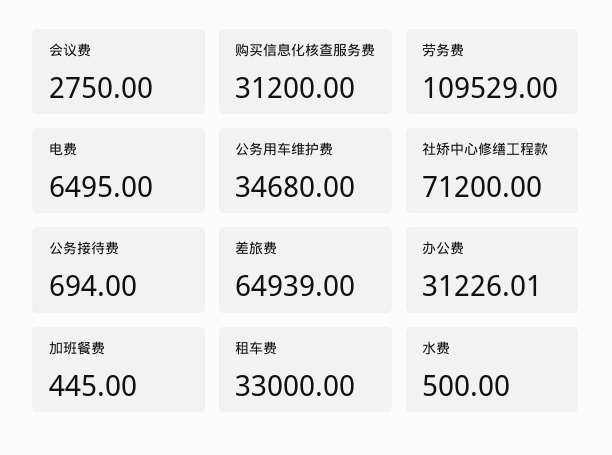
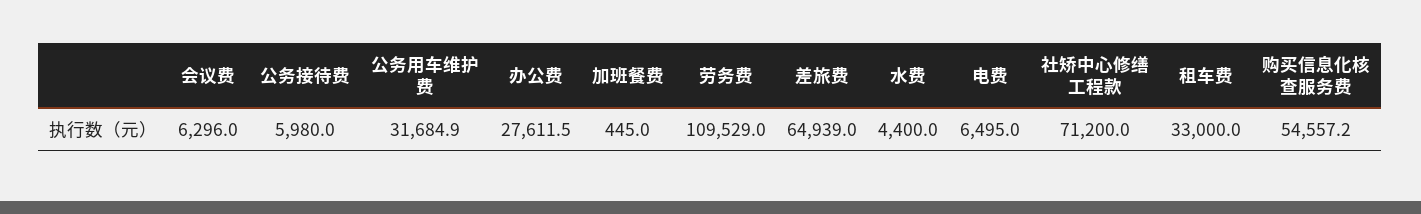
会议费: 2750 -> 6296
购买信息化核查服务费: 31200 -> 54557.2
公务用车维护费: 34680 -> 31684.9
公务接待费: 694 -> 5980
办公费: 31226.01 -> 27611.5
水费: 500 -> 4400

